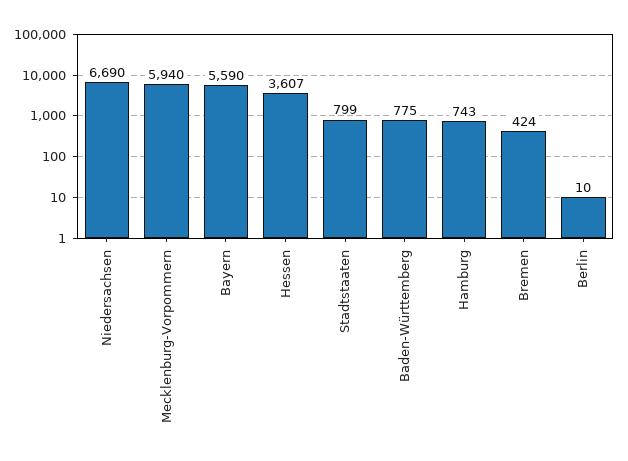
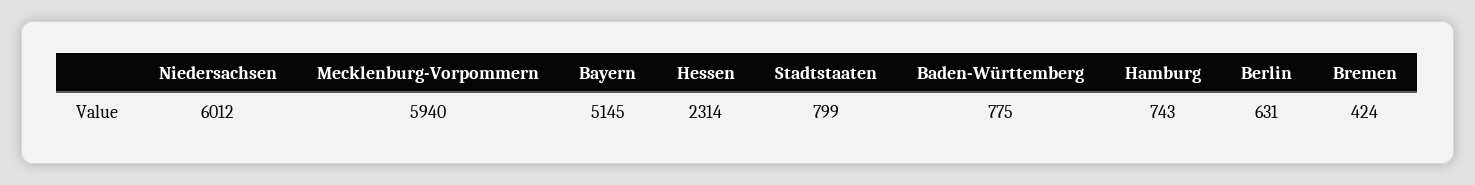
Niedersachsen: 6690 -> 6012
Bayern: 5590 -> 5145
Hessen: 3607 -> 2314
Berlin: 10 -> 631

